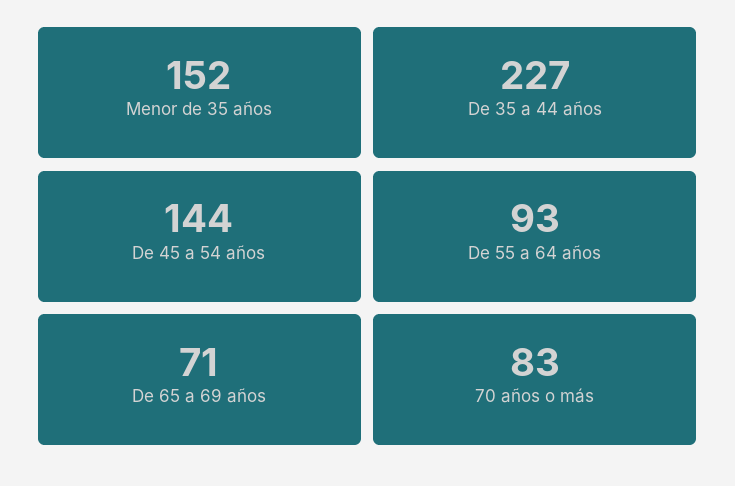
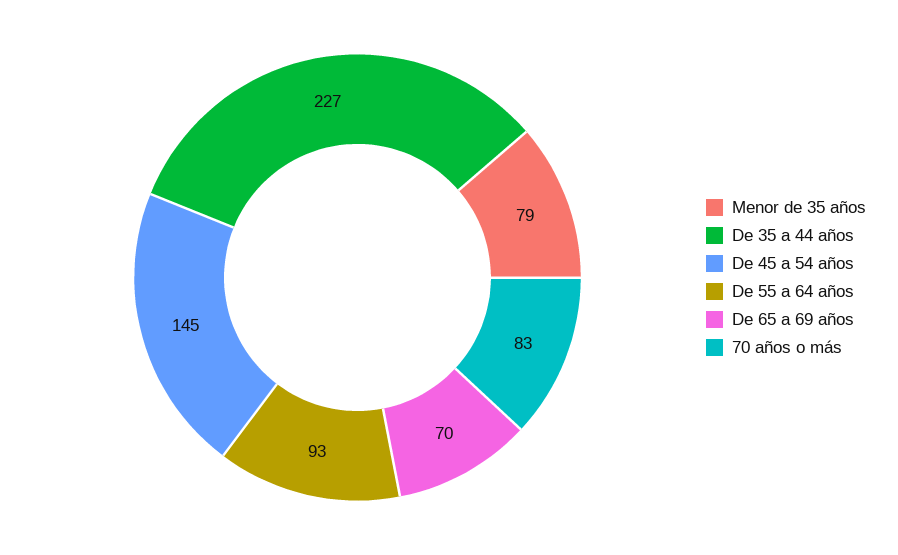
Menor de 35 años: 152 -> 79
De 45 a 54 años: 144 -> 145
De 65 a 69 años: 71 -> 70

